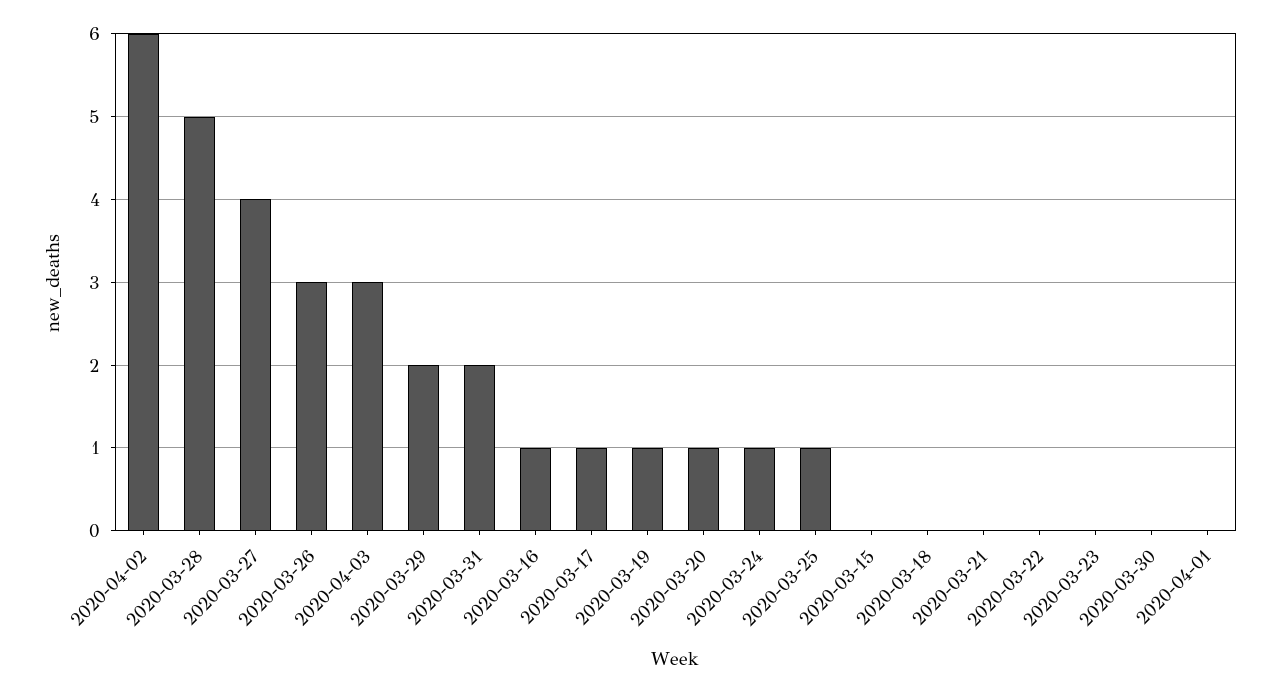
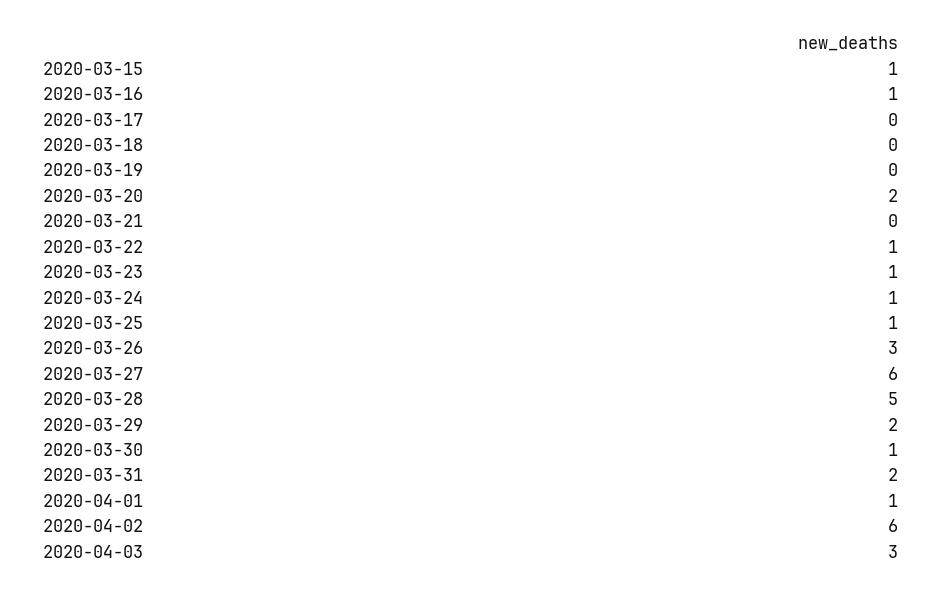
2020-03-27: 4 -> 6
2020-03-17: 1 -> 0
2020-03-19: 1 -> 0
2020-03-20: 1 -> 2
2020-03-15: 0 -> 1
2020-03-22: 0 -> 1
2020-03-23: 0 -> 1
2020-03-30: 0 -> 1
2020-04-01: 0 -> 1

